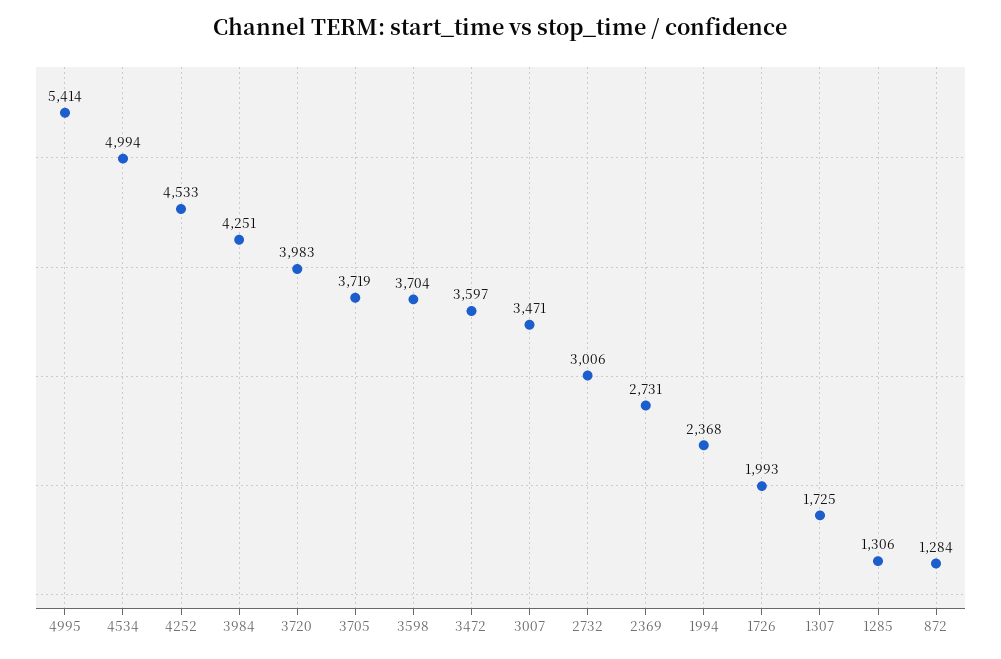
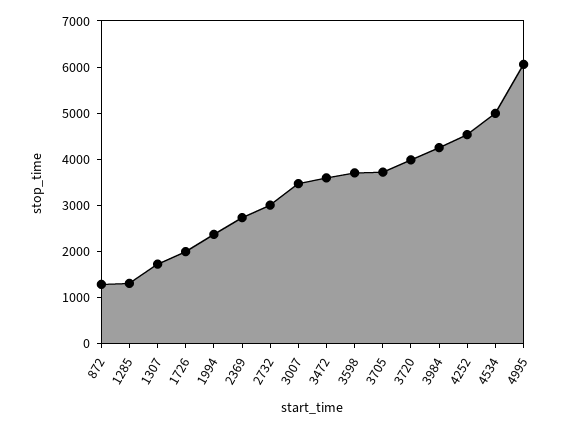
4995: 5414 -> 6000

